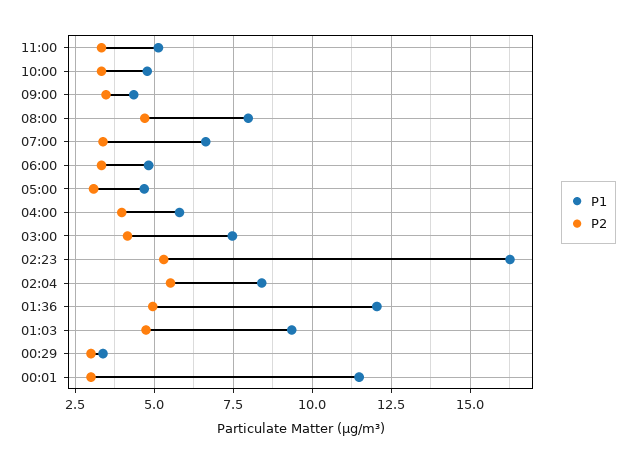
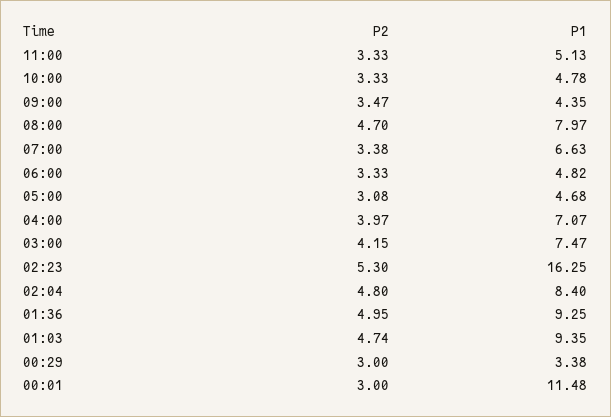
P1, 04:00: 5.75 -> 7.07
P2, 02:04: 5.5 -> 4.8
P1, 01:36: 12 -> 9.25

